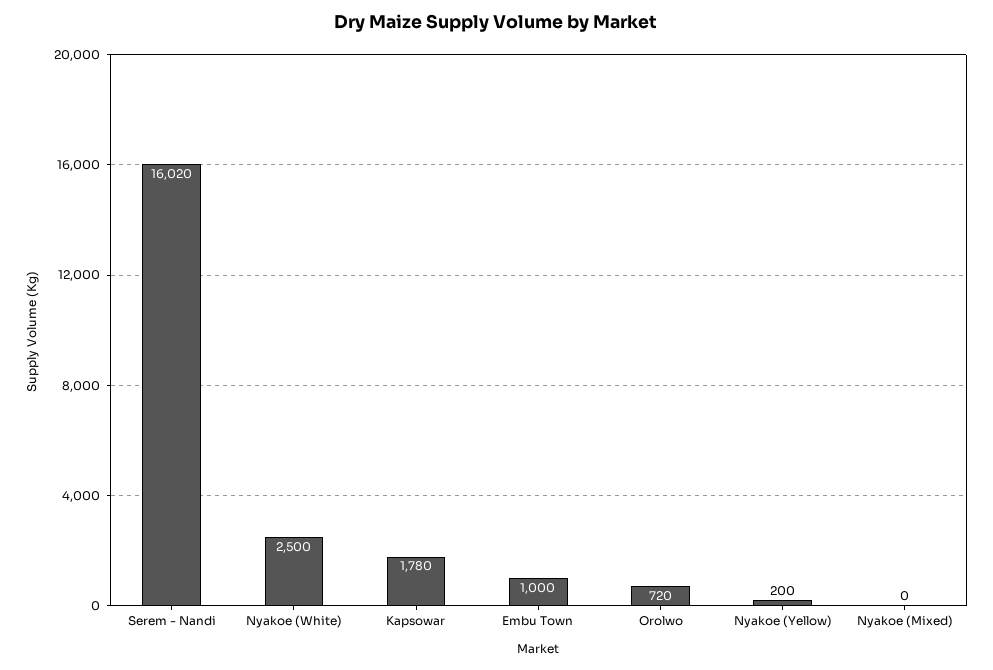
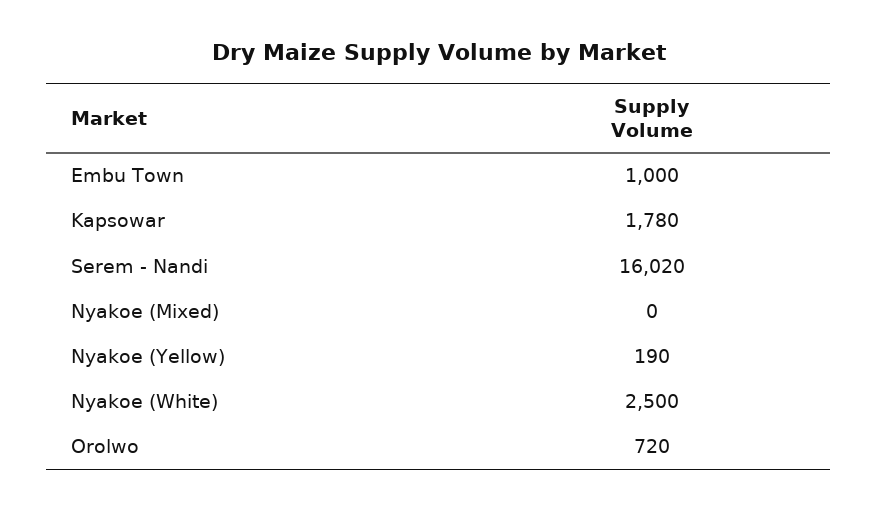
Nyakoe (Yellow): 200 -> 190

